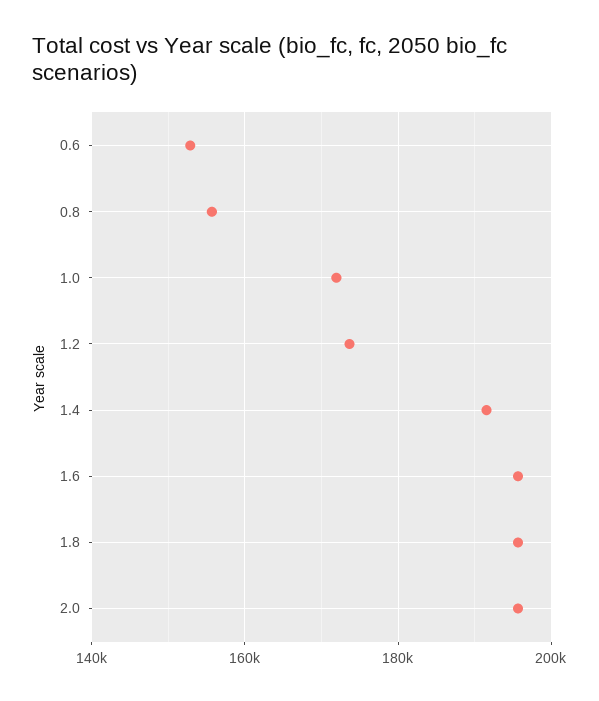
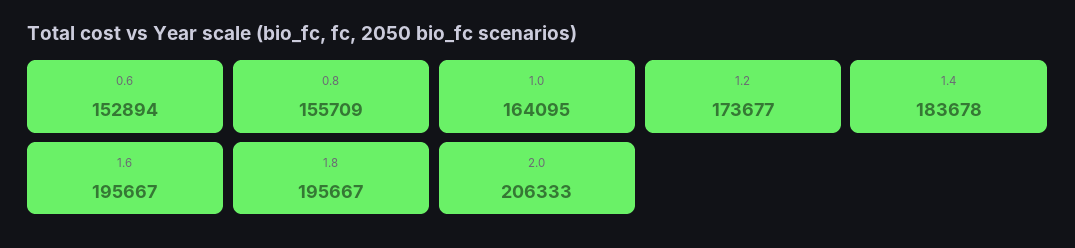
1.0: 172000 -> 164095
1.4: 192000 -> 183678
2.0: 196000 -> 206333

